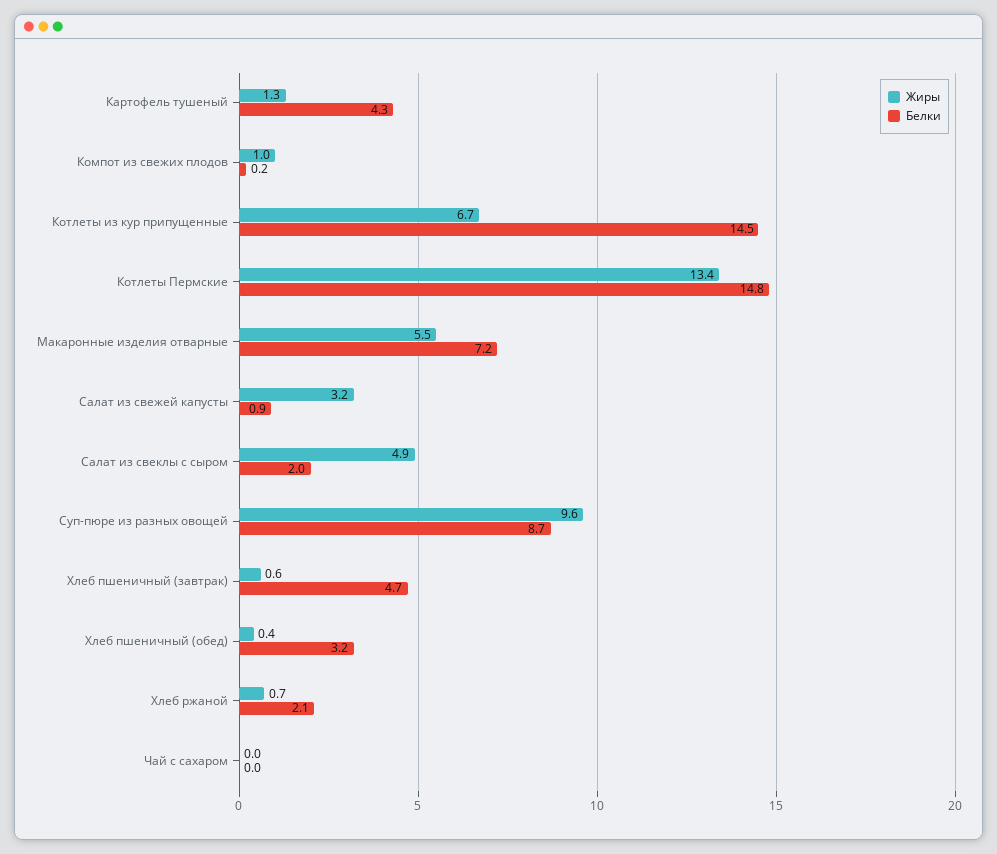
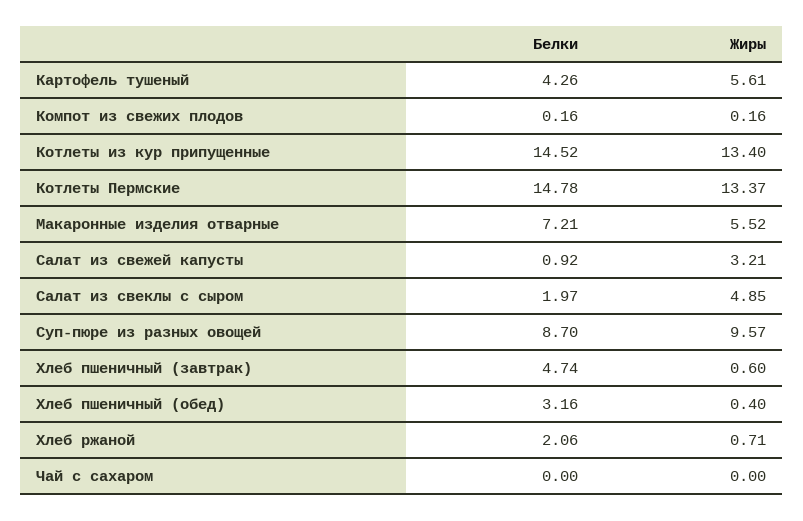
Жиры, Картофель тушеный: 1.3 -> 5.61
Жиры, Компот из свежих плодов: 1 -> 0.16
Жиры, Котлеты из кур припущенные: 6.7 -> 13.4

